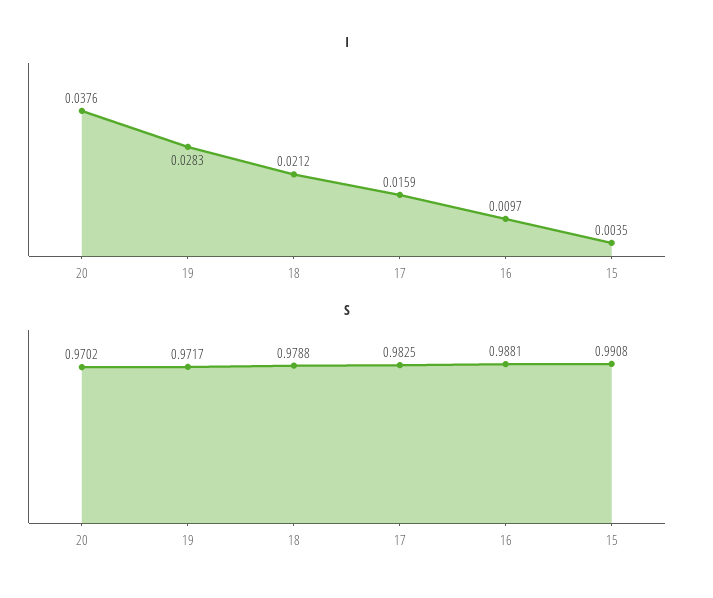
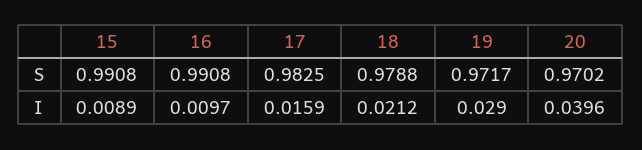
I, 20: 0.0376 -> 0.0396
I, 19: 0.0283 -> 0.029
I, 15: 0.0035 -> 0.0089
S, 16: 0.9881 -> 0.9908

